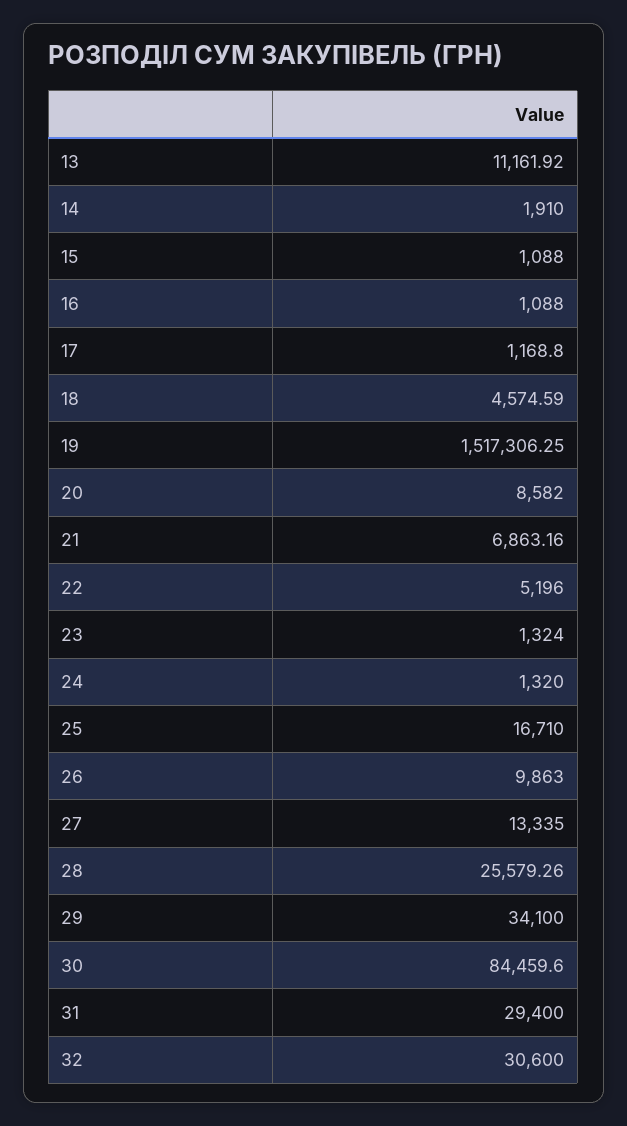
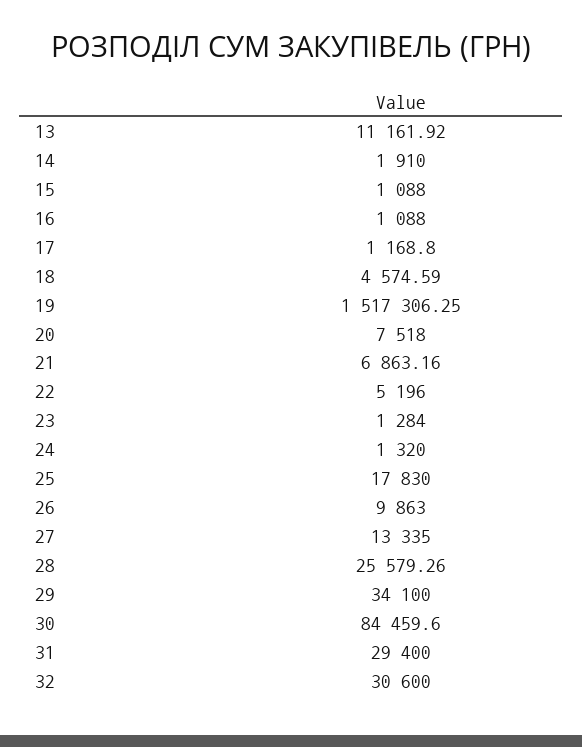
20: 8582 -> 7518
23: 1324 -> 1284
25: 16710 -> 17830

